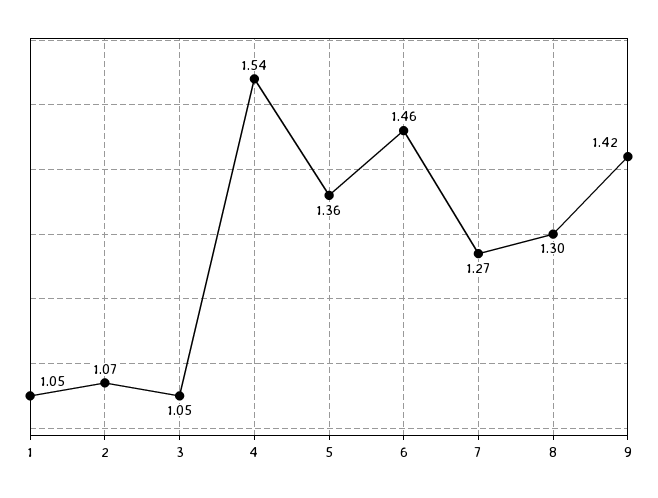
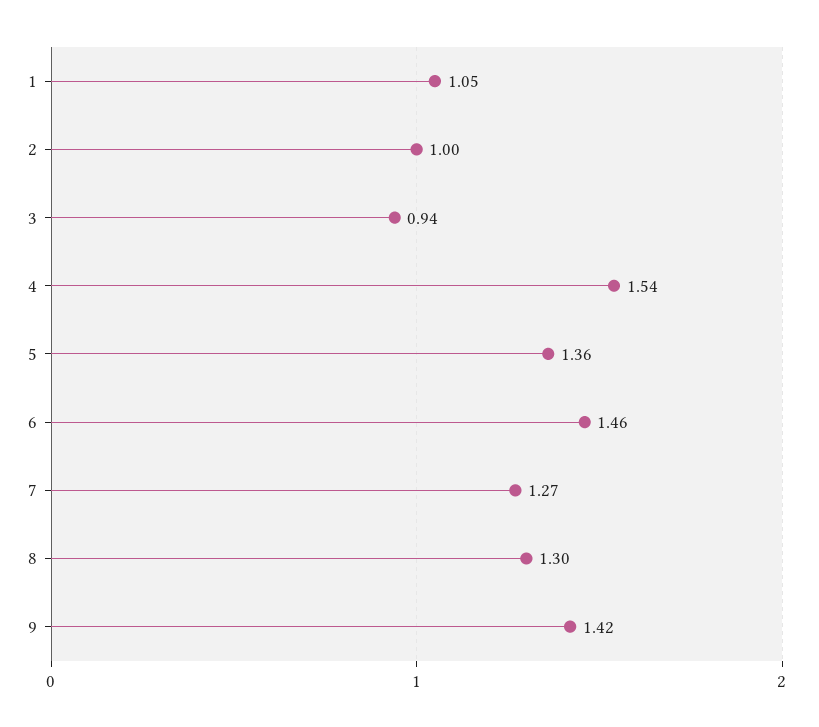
2: 1.07 -> 1
3: 1.05 -> 0.94

